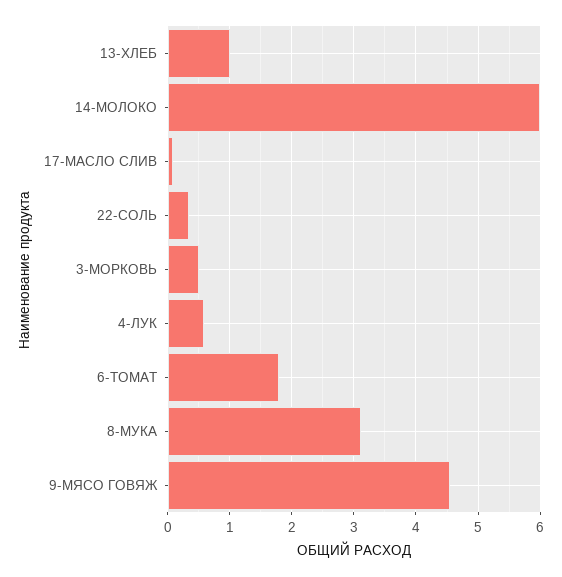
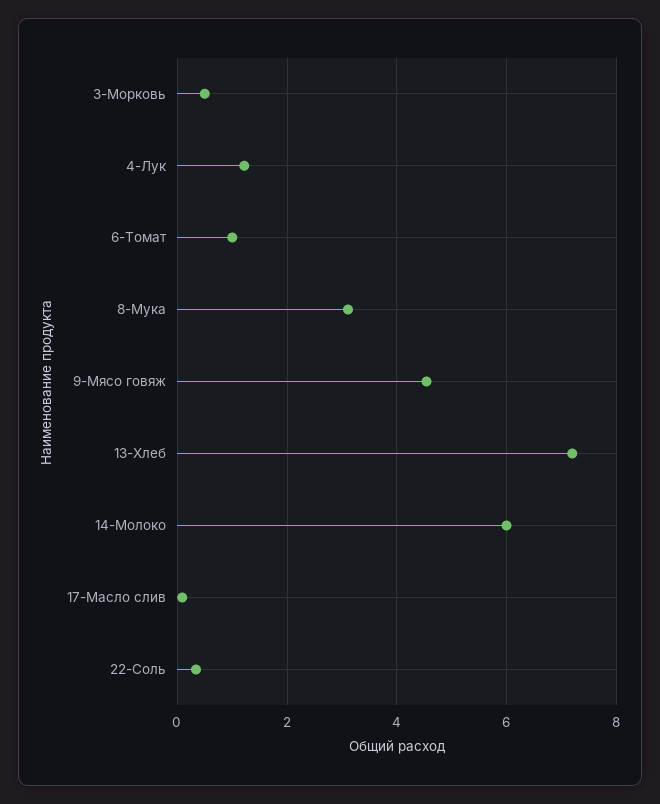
13-ХЛЕБ: 1 -> 7.2
4-ЛУК: 0.6 -> 1.2
6-ТОМАТ: 1.8 -> 1

